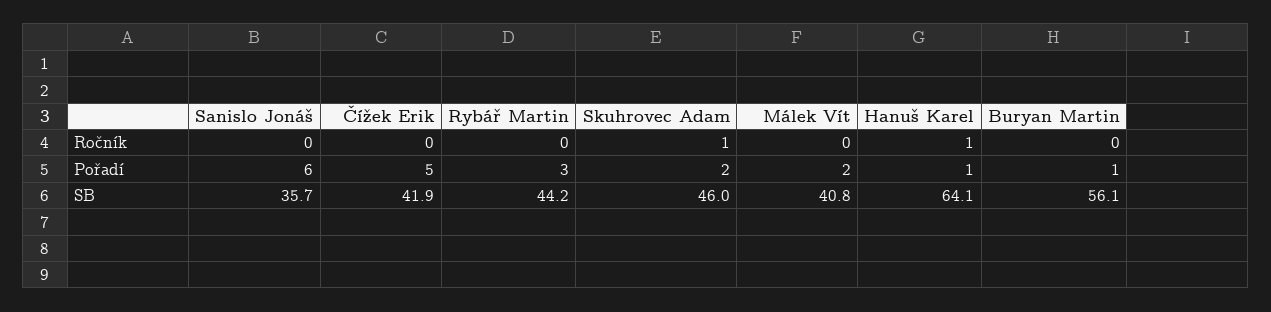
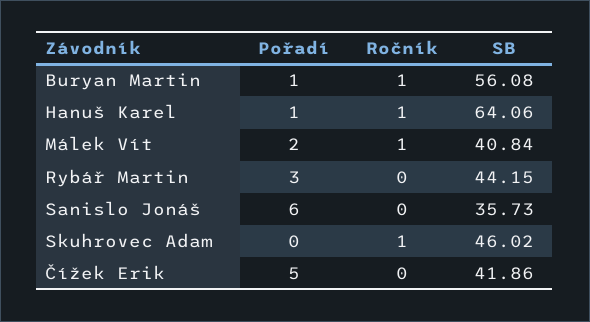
Málek Vít, Ročník: 0 -> 1
Buryan Martin, Ročník: 0 -> 1
Skuhrovec Adam, Pořadí: 2 -> 0

